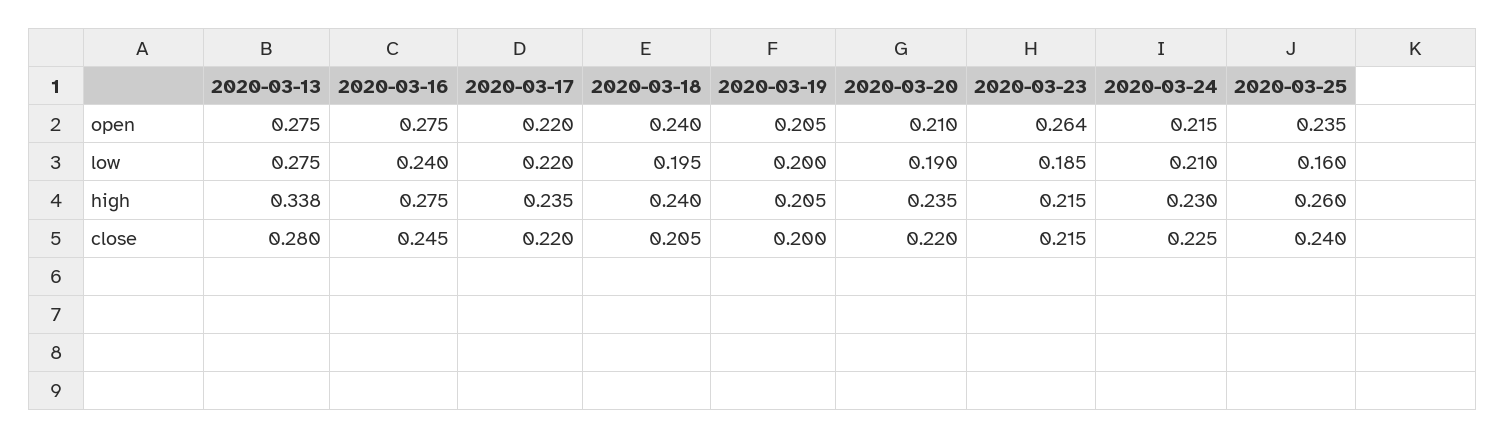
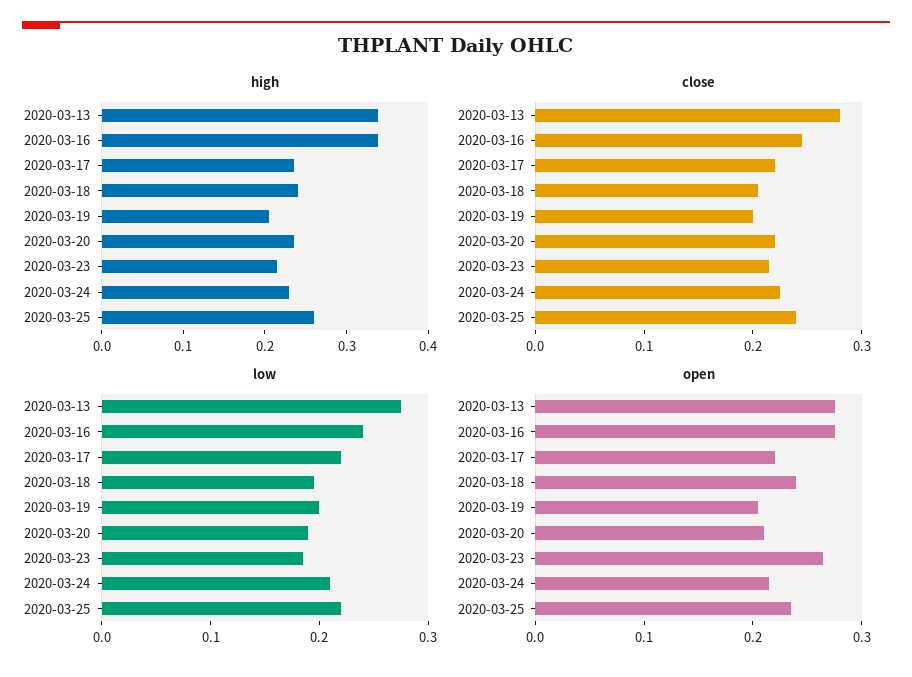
low, 2020-03-25: 0.16 -> 0.22
high, 2020-03-16: 0.275 -> 0.34

